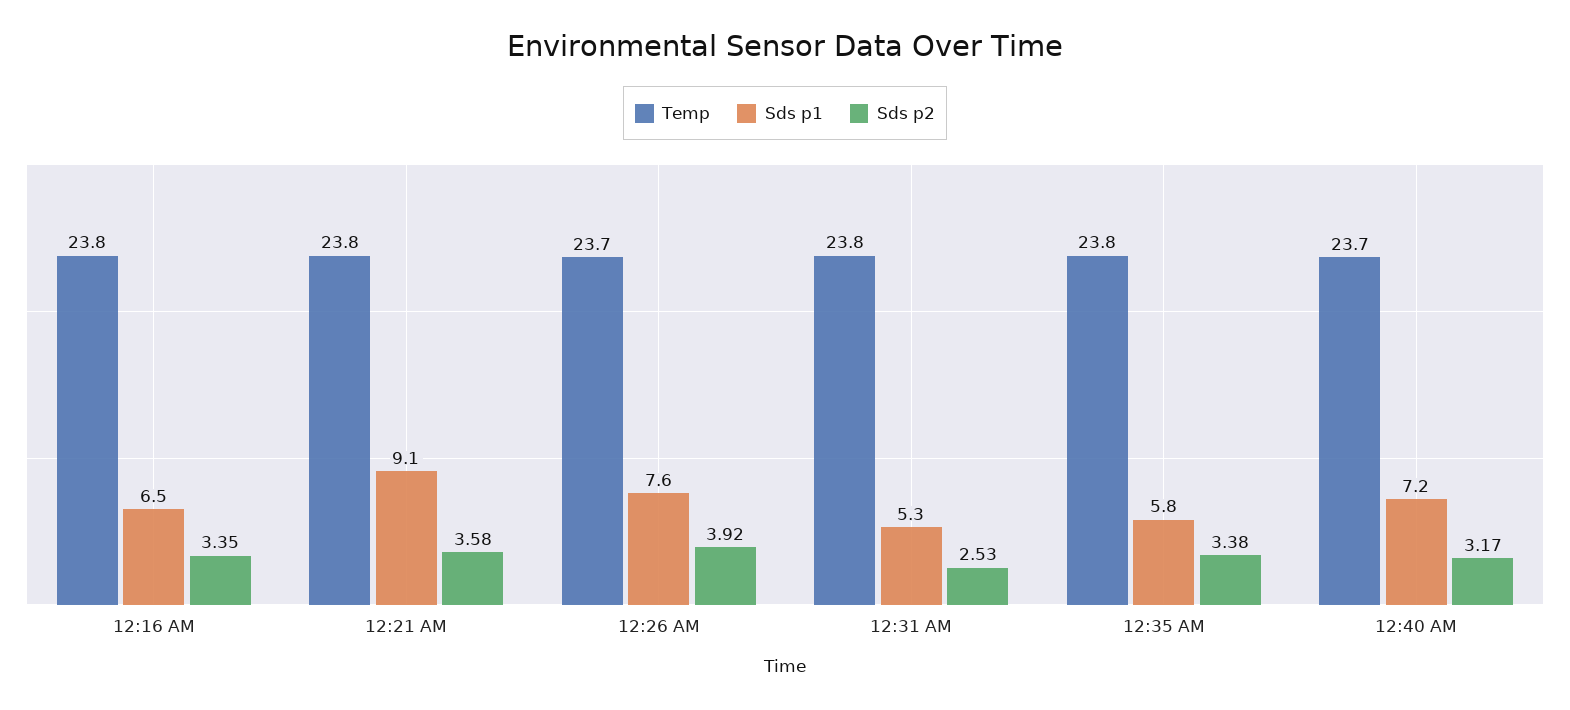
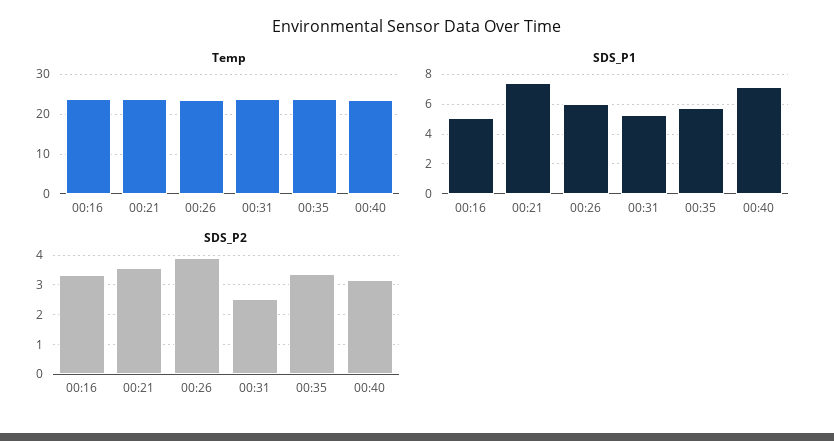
Sds p1, 12:16 AM: 6.5 -> 5
Sds p1, 12:21 AM: 9.1 -> 7.5
Sds p1, 12:26 AM: 7.6 -> 6

